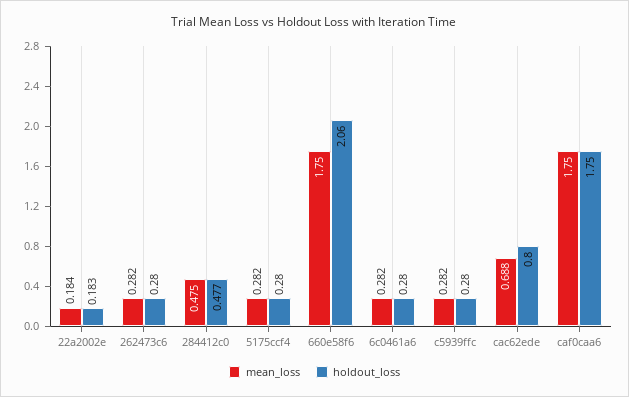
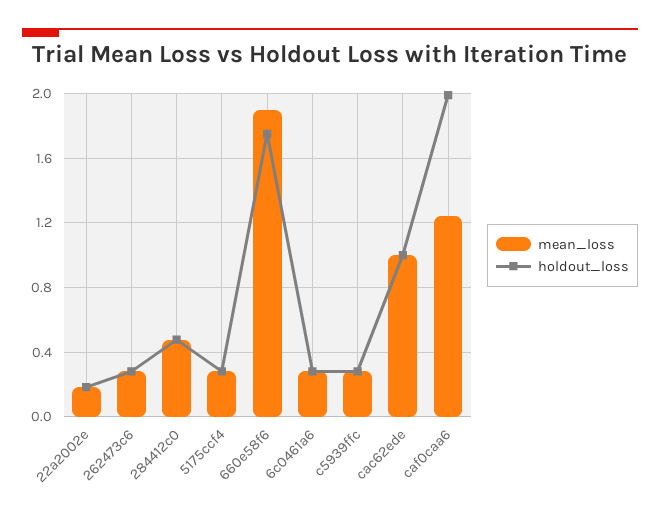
mean_loss, 660e58f6: 1.75 -> 1.9
holdout_loss, 660e58f6: 2.06 -> 1.75
mean_loss, cac62ede: 0.688 -> 1
holdout_loss, cac62ede: 0.8 -> 1
mean_loss, caf0caa6: 1.75 -> 1.25
holdout_loss, caf0caa6: 1.75 -> 2

